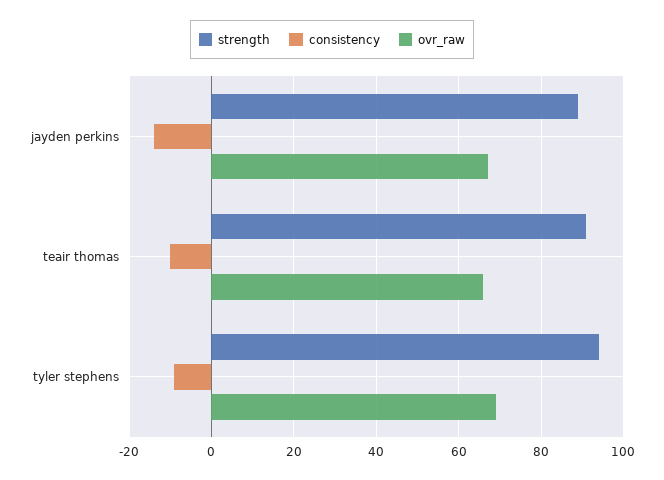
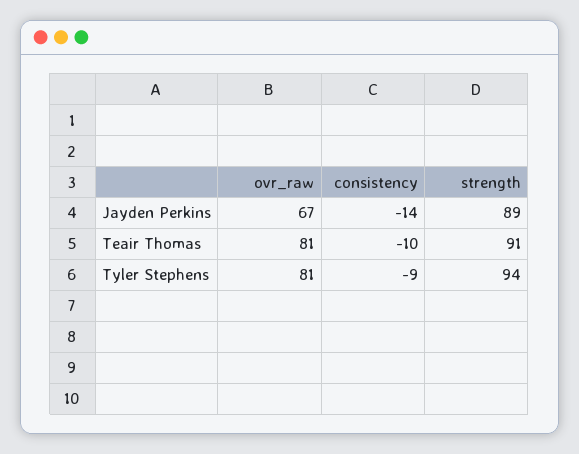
ovr_raw, teair thomas: 65 -> 81
ovr_raw, tyler stephens: 70 -> 81

